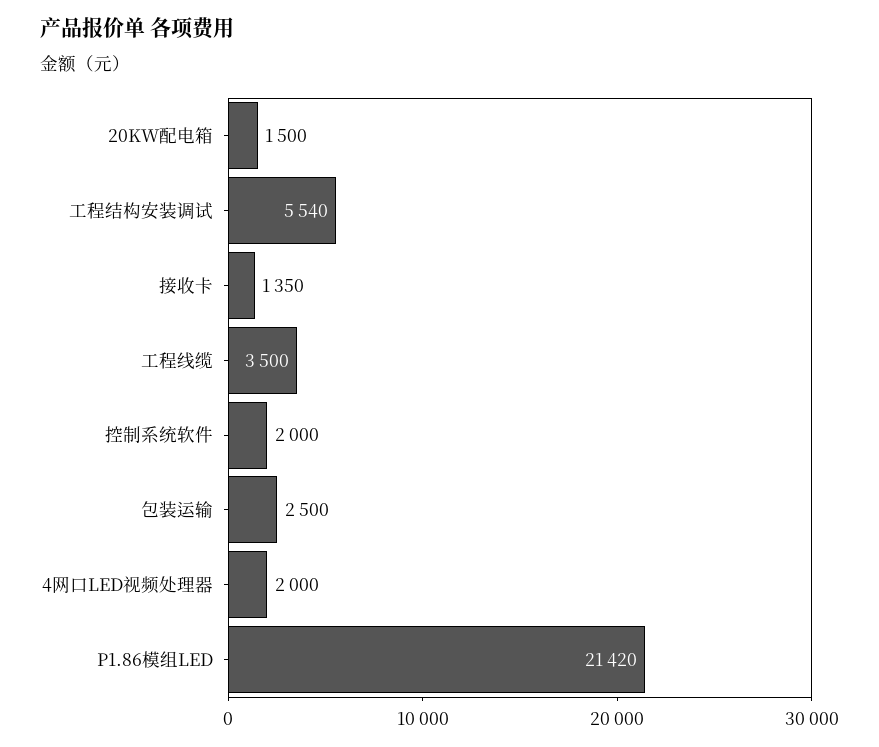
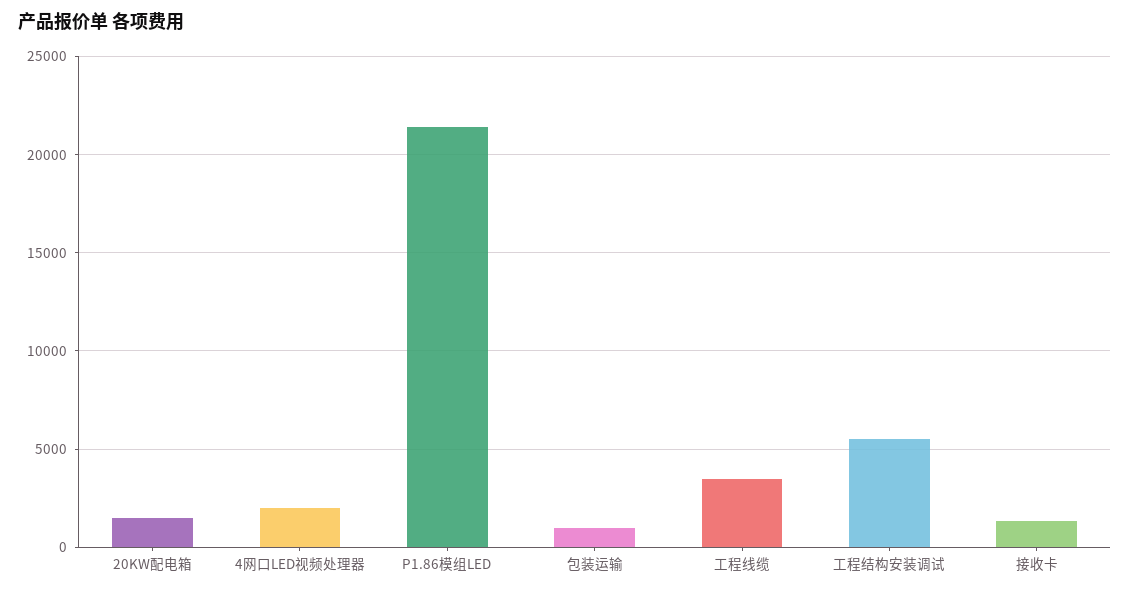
控制系统软件: 2000 -> none
包装运输: 2500 -> 1000

